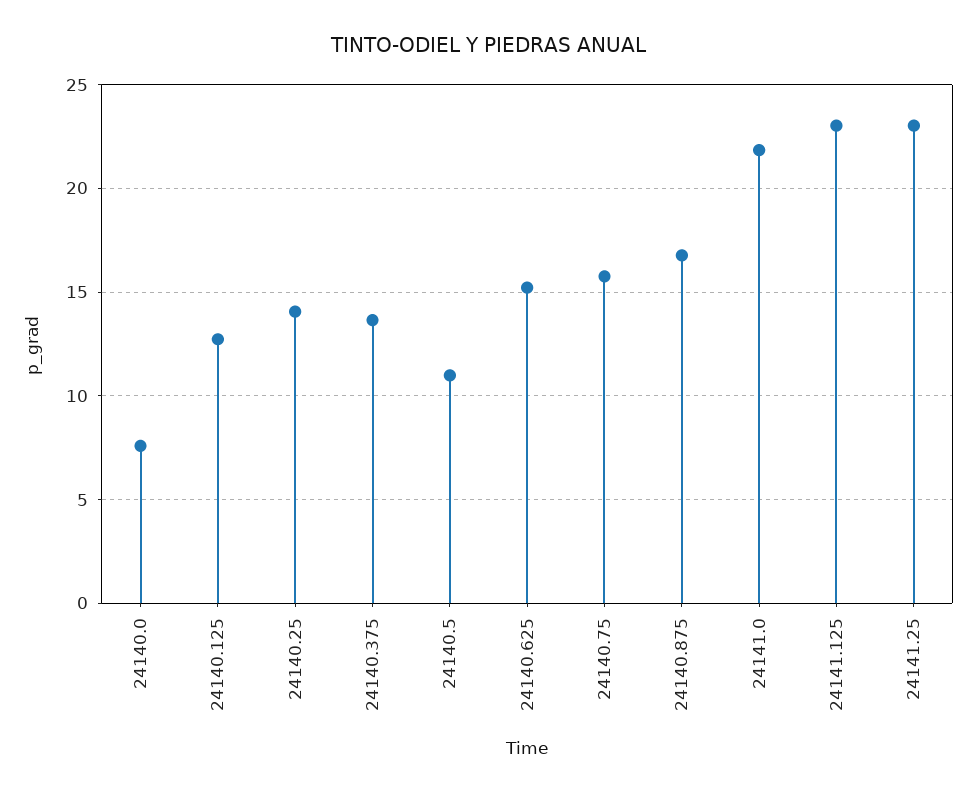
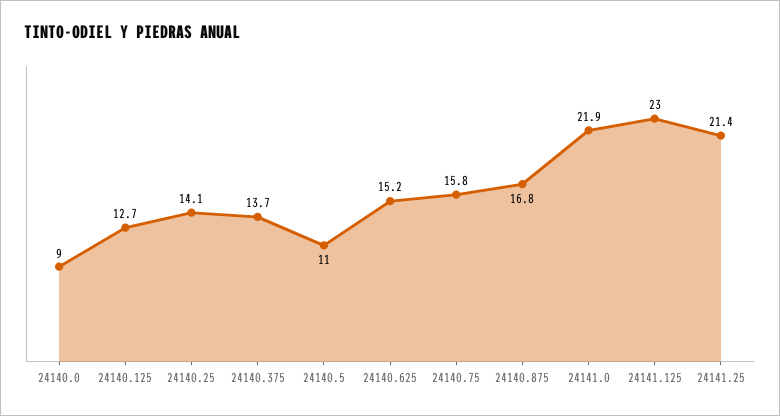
24140.0: 7.5 -> 9
24141.25: 23 -> 21.4

